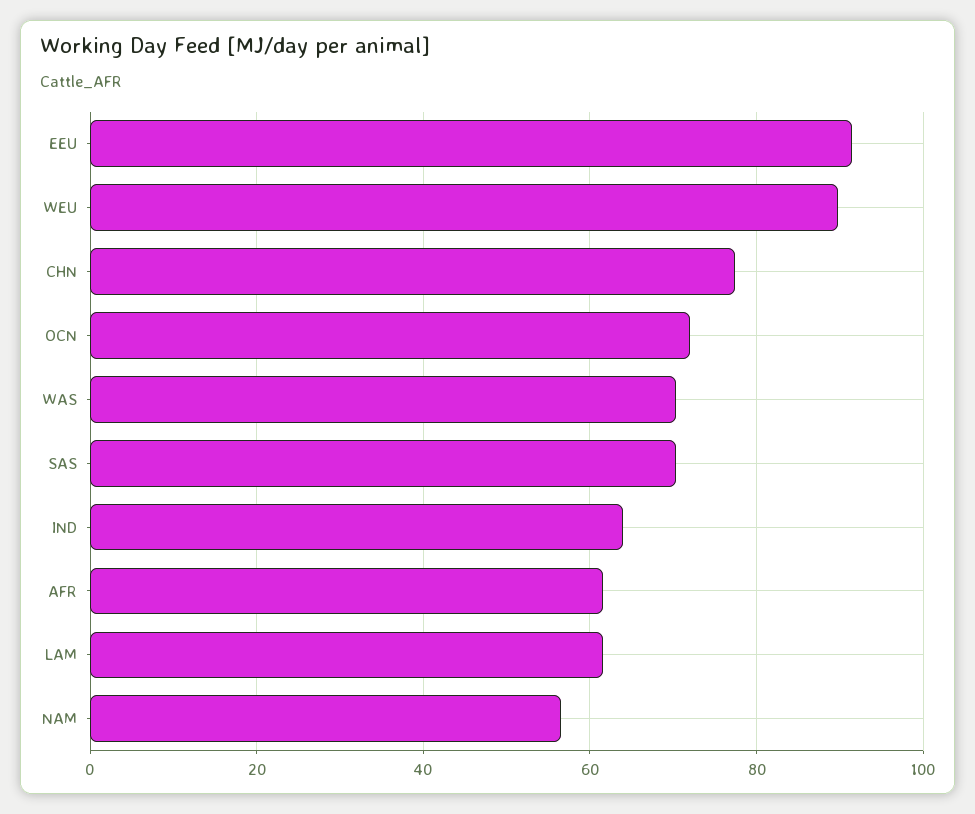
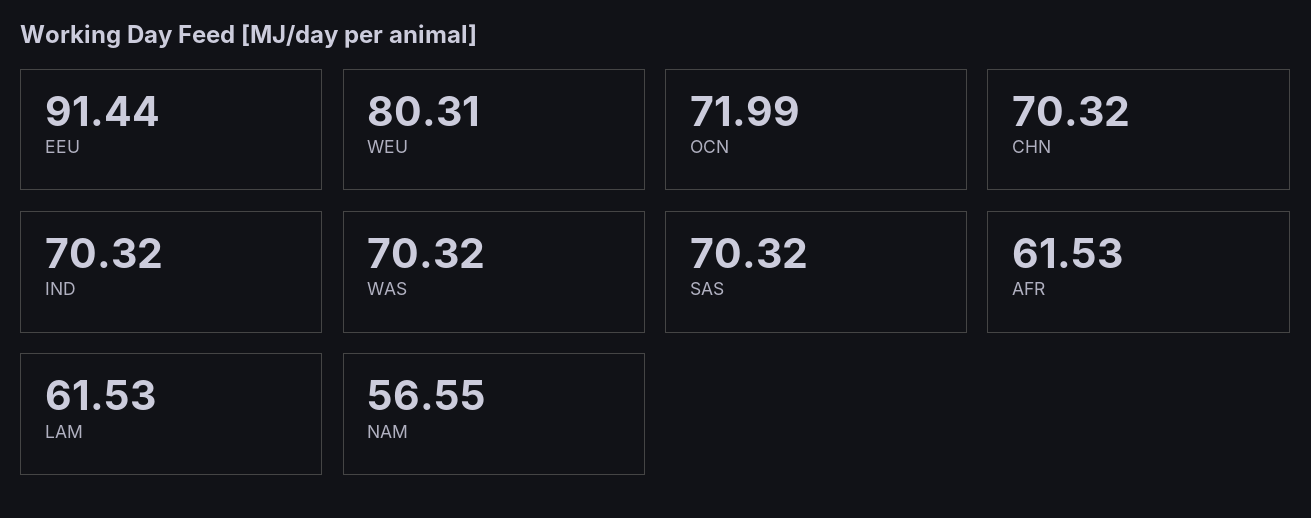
WEU: 90 -> 80.31
CHN: 78 -> 70.32
IND: 64 -> 70.32

